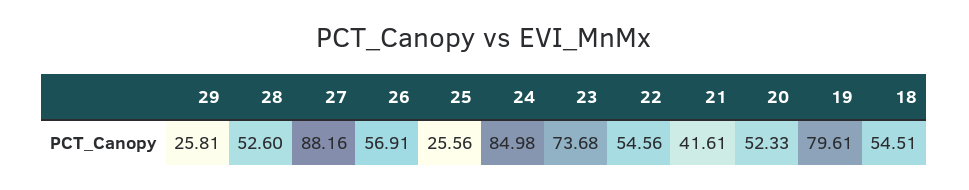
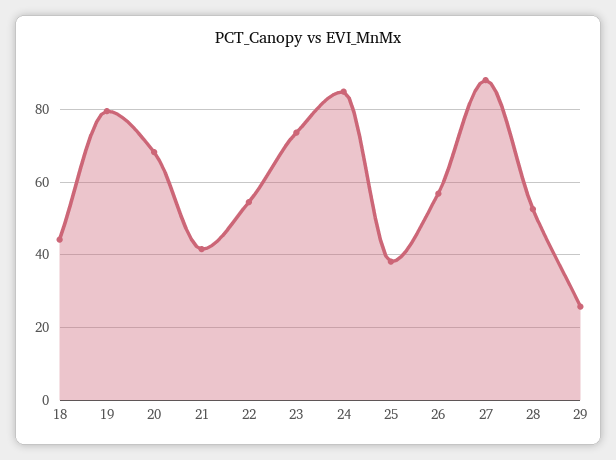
25: 25.56 -> 38
20: 52.33 -> 68
18: 54.51 -> 44

